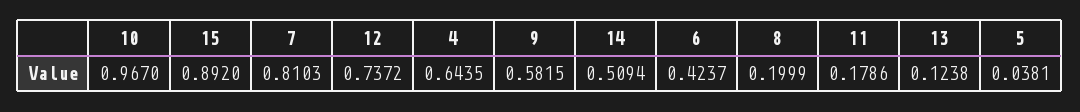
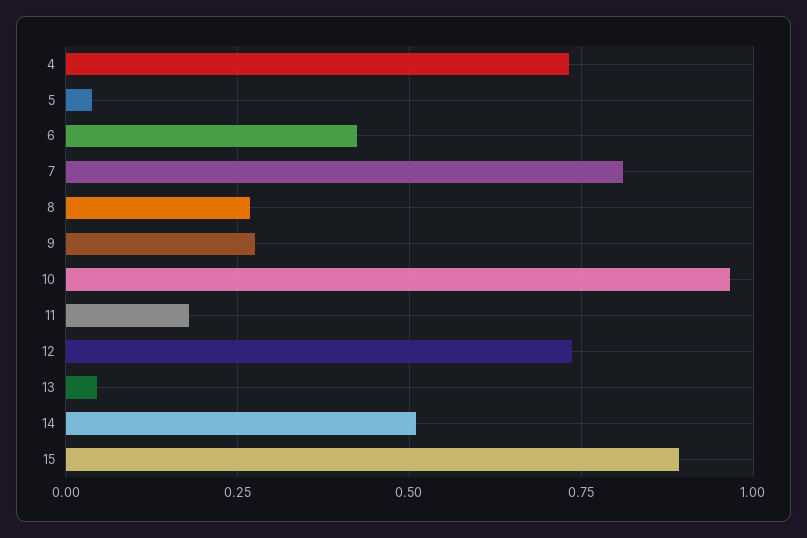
4: 0.6435 -> 0.725
9: 0.5815 -> 0.275
8: 0.1999 -> 0.275
13: 0.1238 -> 0.05

